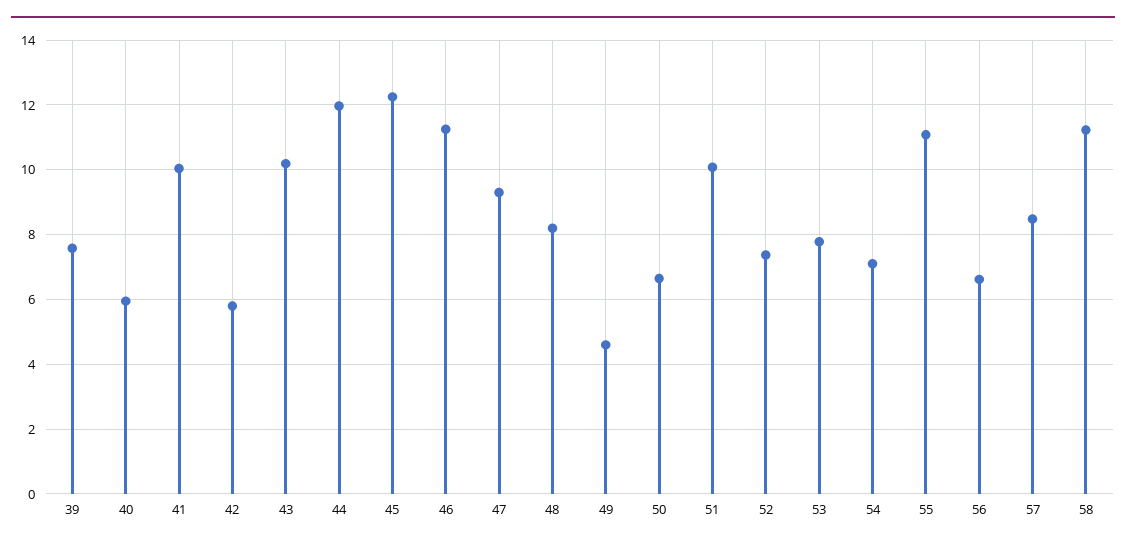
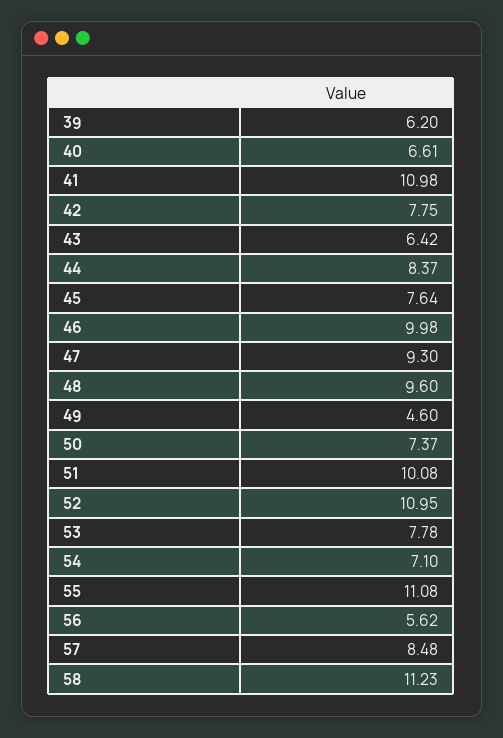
39: 7.6 -> 6.2
40: 6 -> 6.61
41: 10 -> 10.98
42: 5.8 -> 7.75
43: 10.2 -> 6.42
44: 12 -> 8.37
45: 12.2 -> 7.64
46: 11.2 -> 9.98
48: 8.2 -> 9.6
50: 6.6 -> 7.37
52: 7.4 -> 10.95
56: 6.6 -> 5.62

